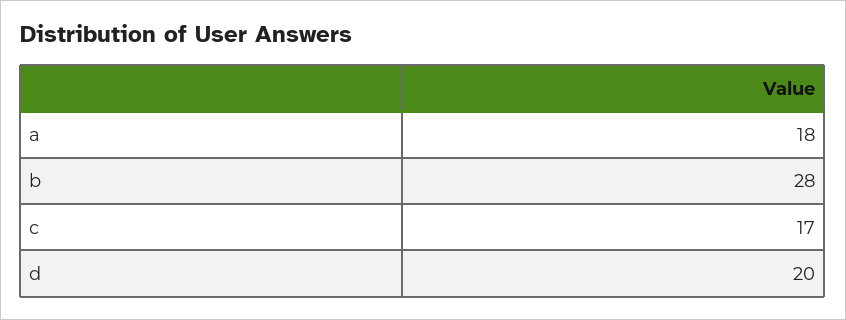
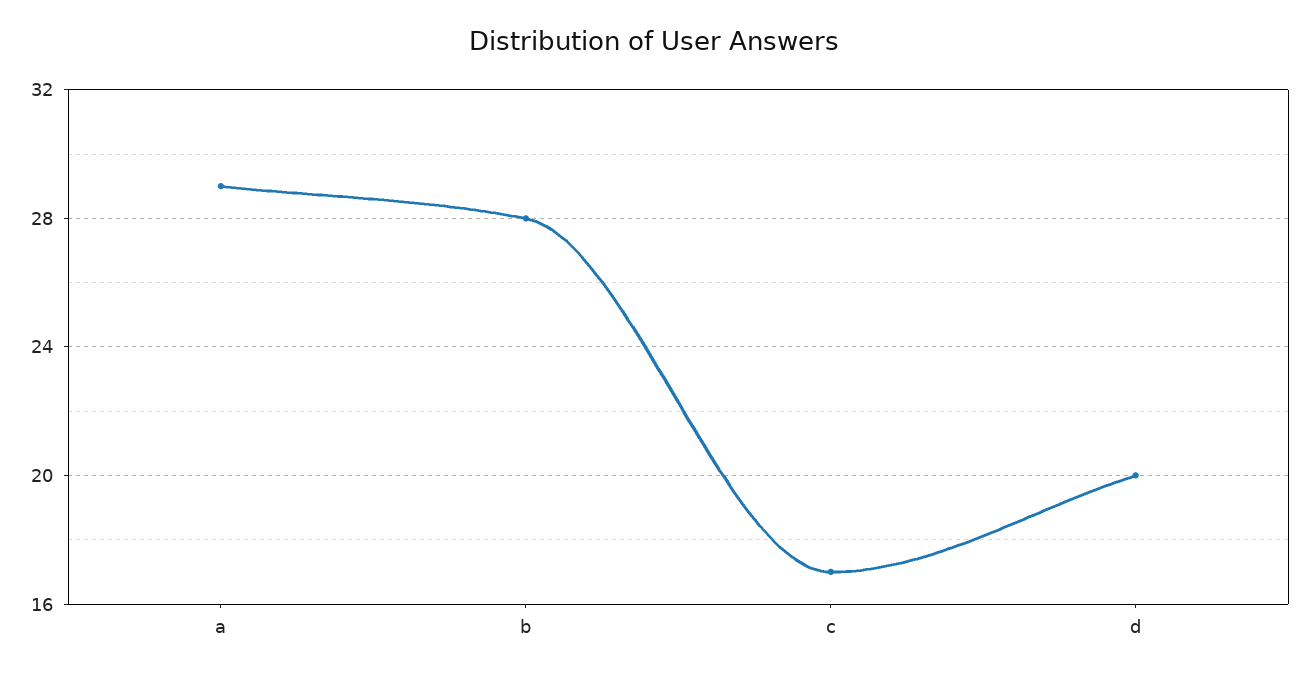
a: 18 -> 29

